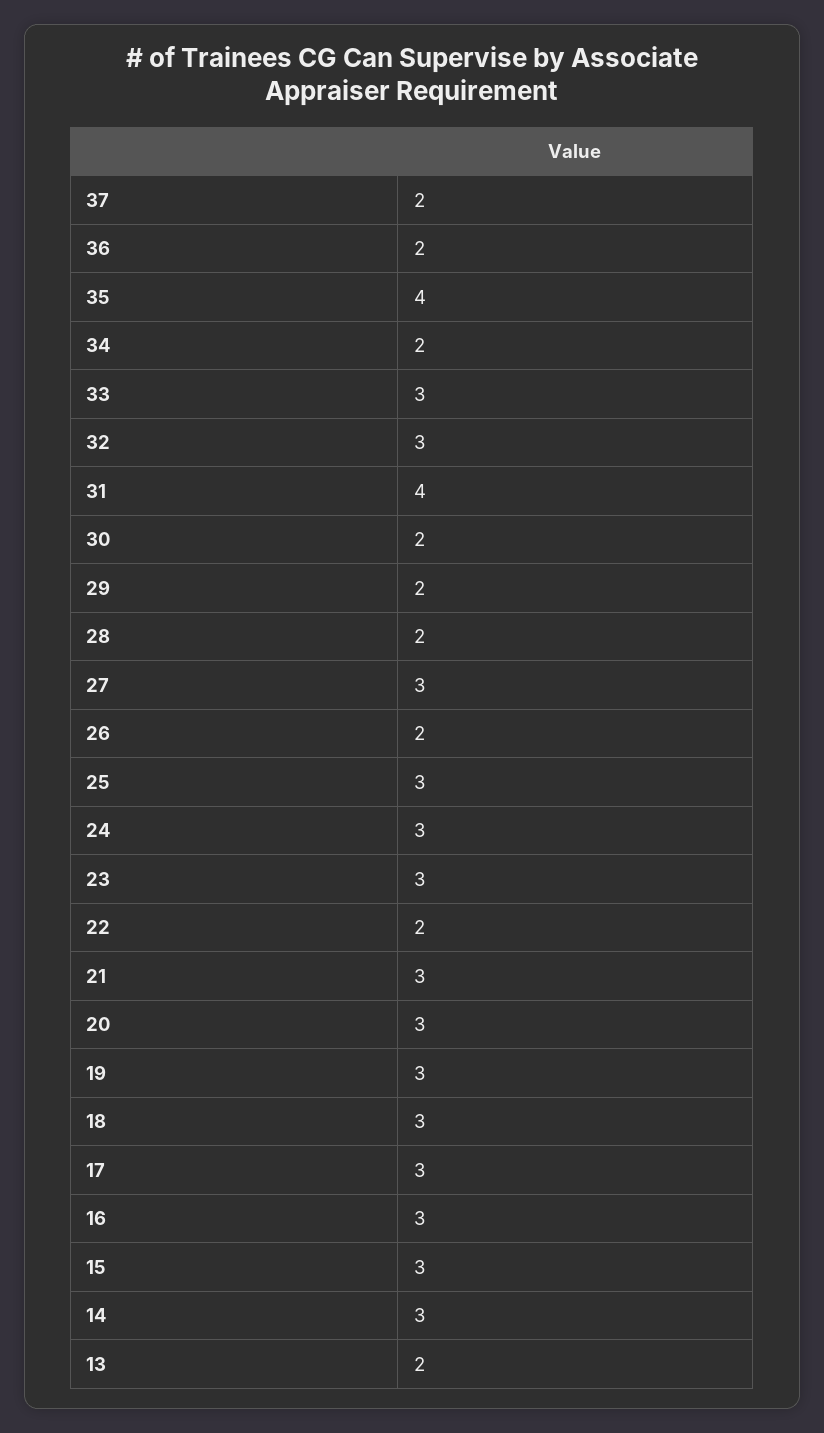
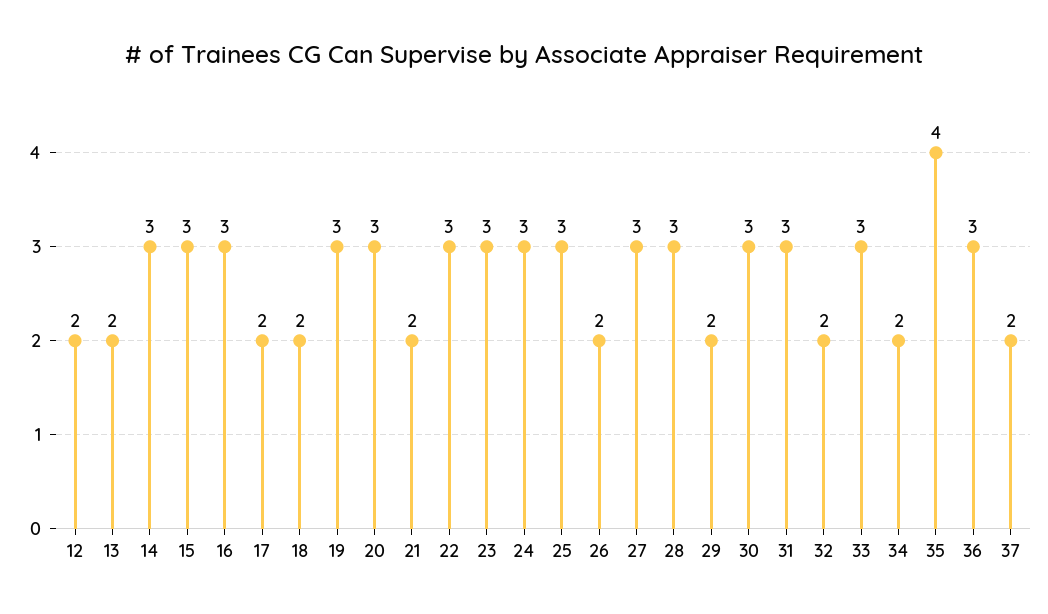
36: 2 -> 3
32: 3 -> 2
31: 4 -> 3
30: 2 -> 3
28: 2 -> 3
22: 2 -> 3
21: 3 -> 2
18: 3 -> 2
17: 3 -> 2
12: none -> 2

